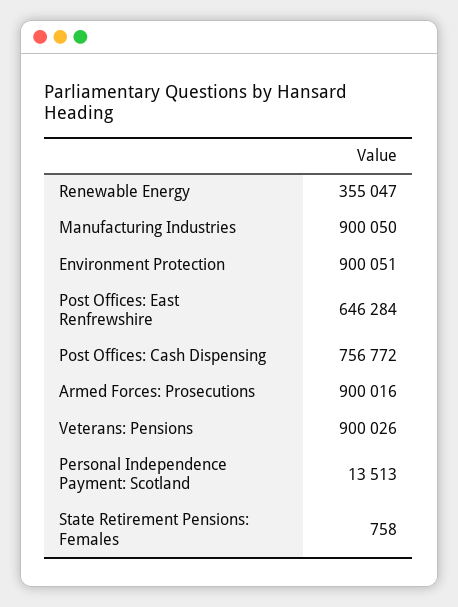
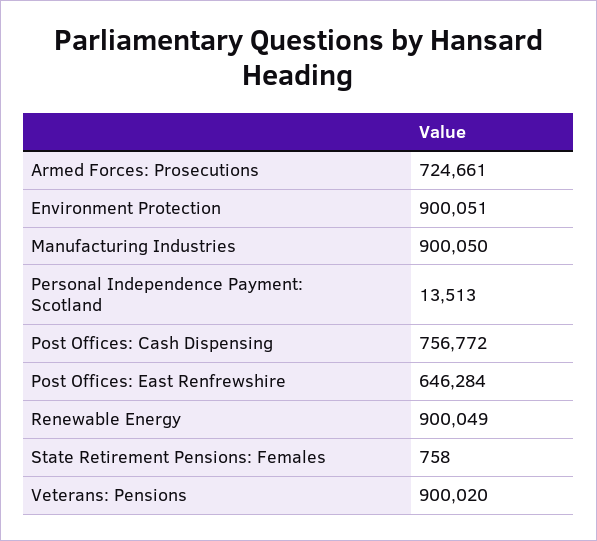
Renewable Energy: 355047 -> 900049
Armed Forces: Prosecutions: 900016 -> 724661
Veterans: Pensions: 900026 -> 900020

